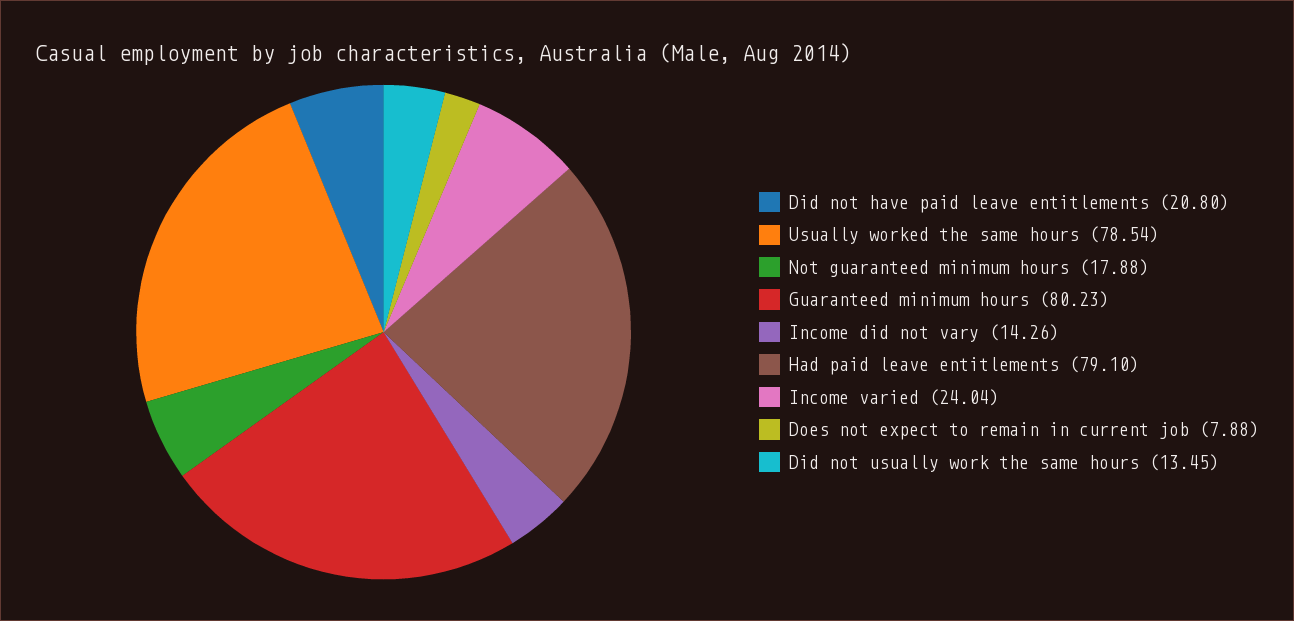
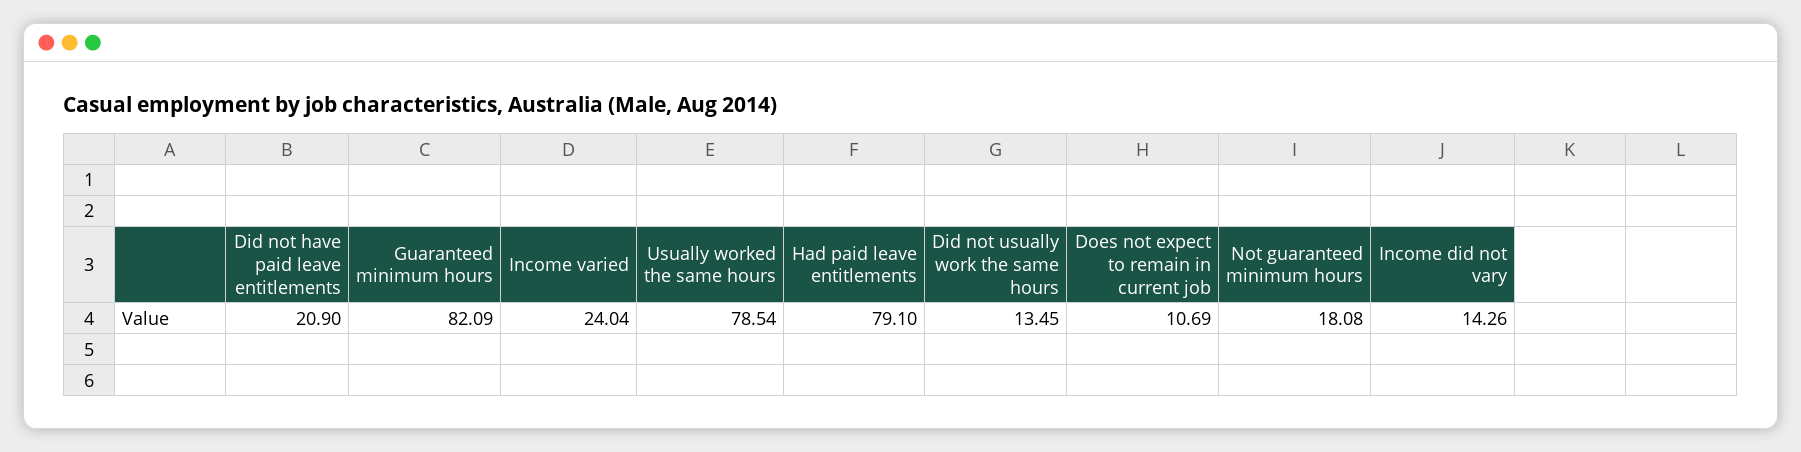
Did not have paid leave entitlements: 20.8 -> 20.9
Not guaranteed minimum hours: 17.88 -> 18.08
Guaranteed minimum hours: 80.23 -> 82.09
Does not expect to remain in current job: 7.88 -> 10.69

